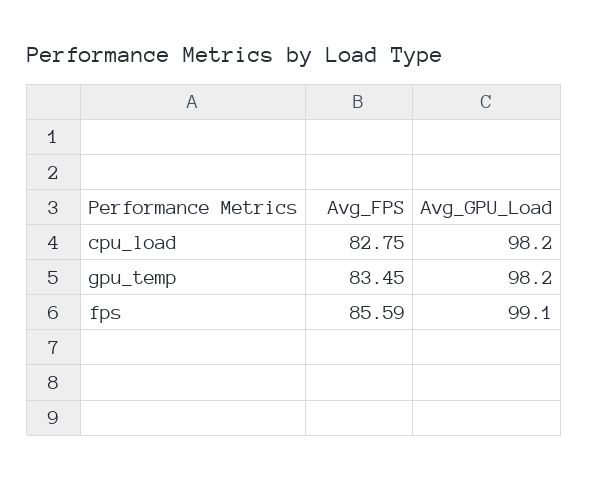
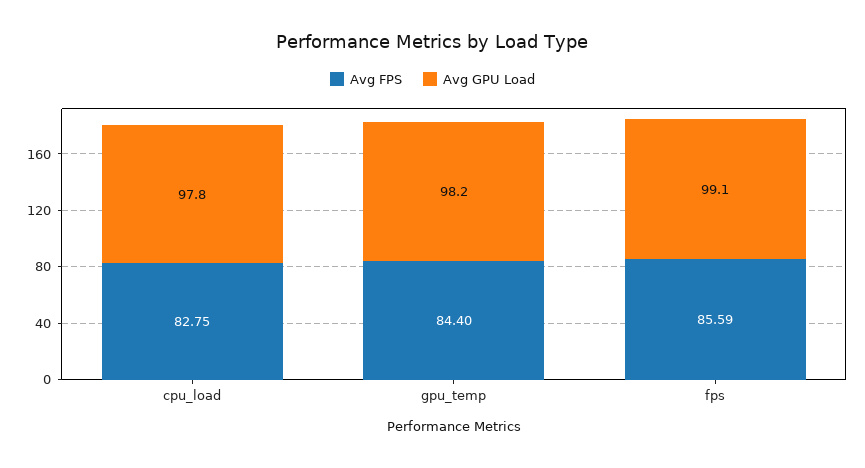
Avg_GPU_Load, cpu_load: 98.2 -> 97.8
Avg_FPS, gpu_temp: 83.45 -> 84.4

